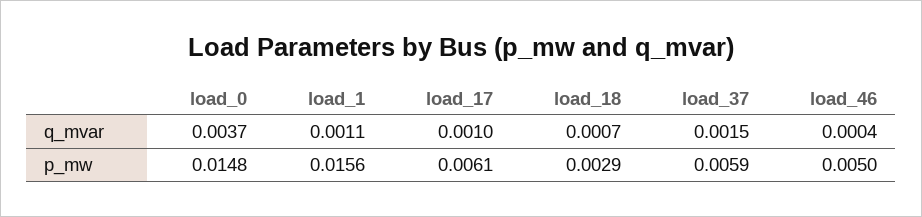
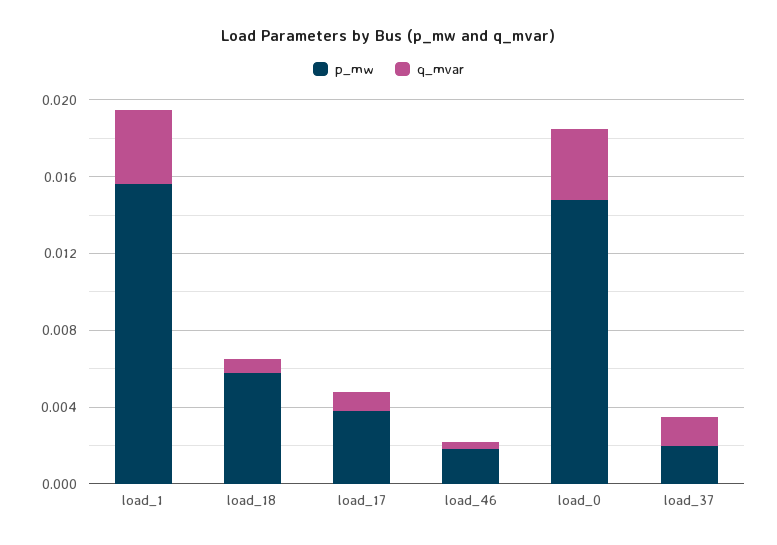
q_mvar, load_1: 0.0011 -> 0.004
p_mw, load_17: 0.0061 -> 0.004
p_mw, load_18: 0.0029 -> 0.006
p_mw, load_37: 0.0059 -> 0.002
p_mw, load_46: 0.005 -> 0.002

